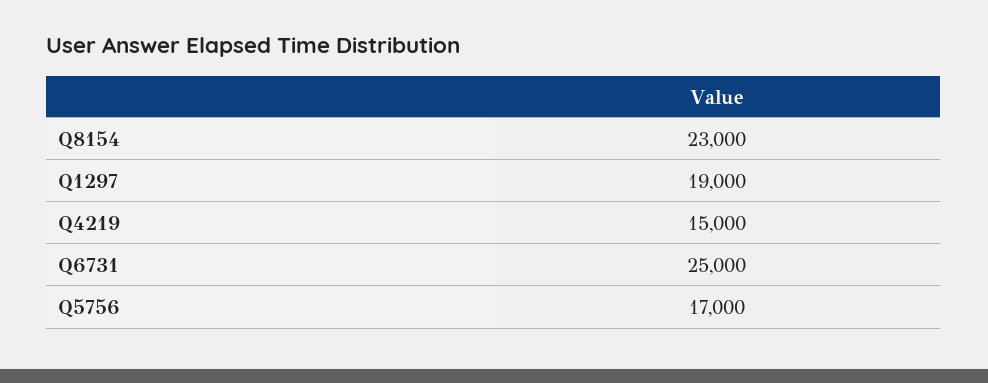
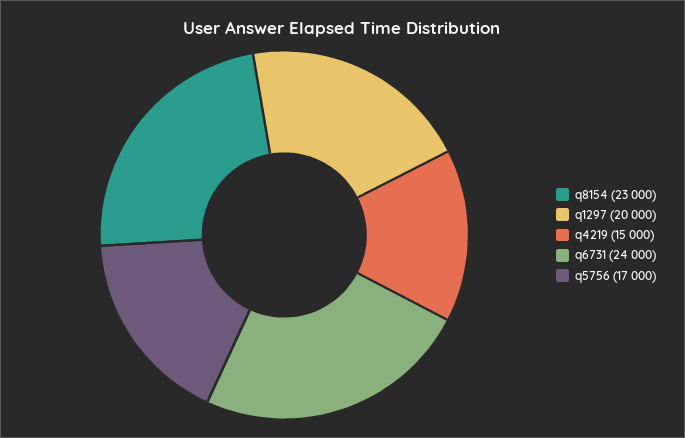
Q1297: 19000 -> 20000
Q6731: 25000 -> 24000

